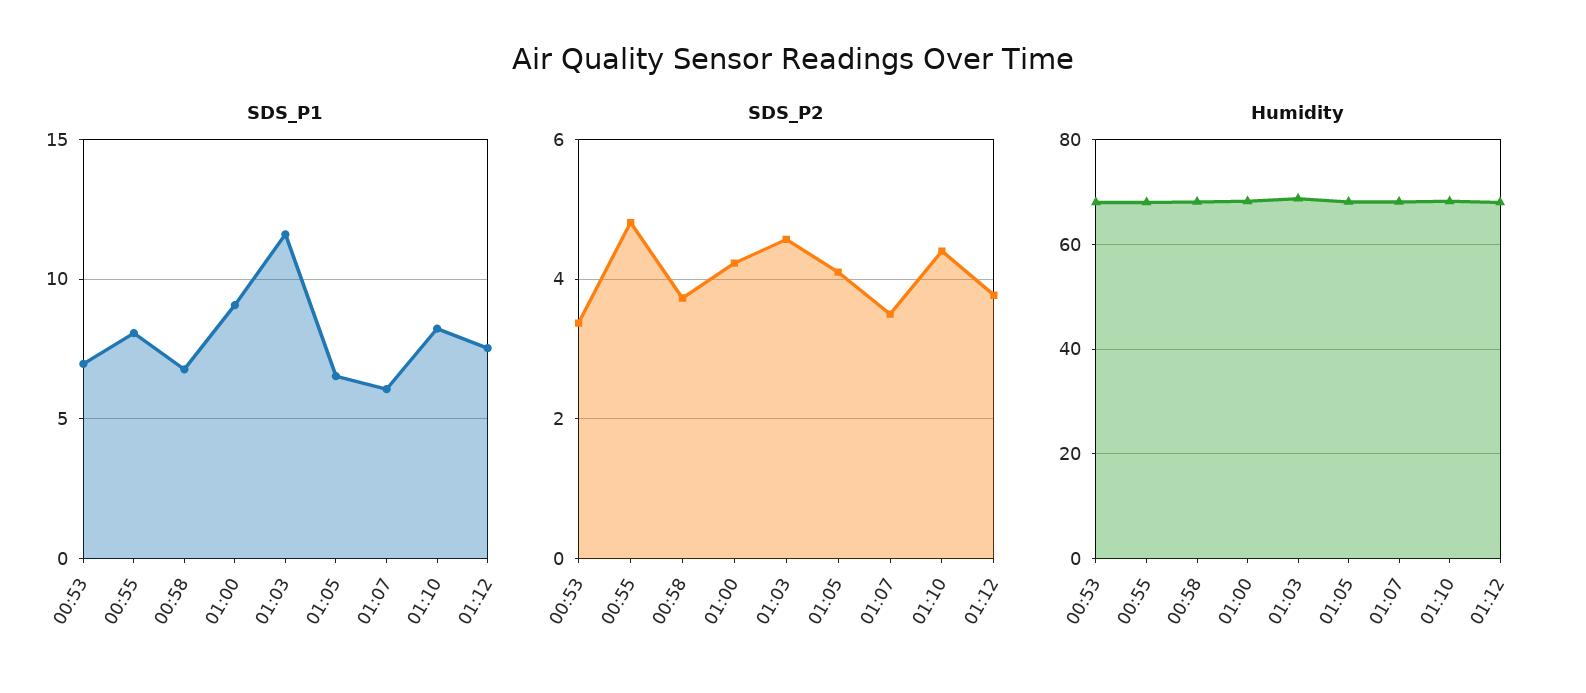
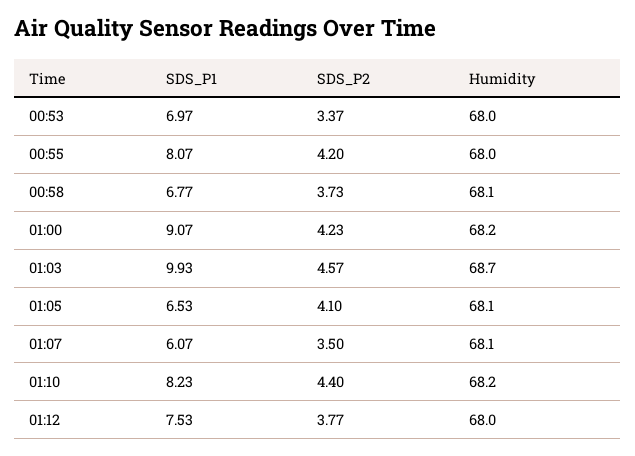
SDS_P1, 01:03: 11.5 -> 9.93
SDS_P2, 00:55: 4.8 -> 4.2

